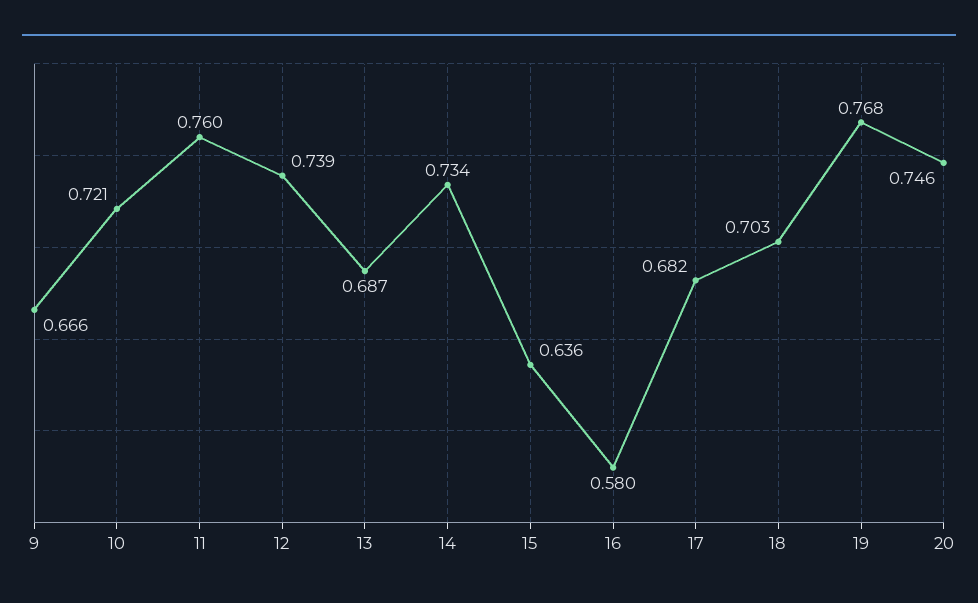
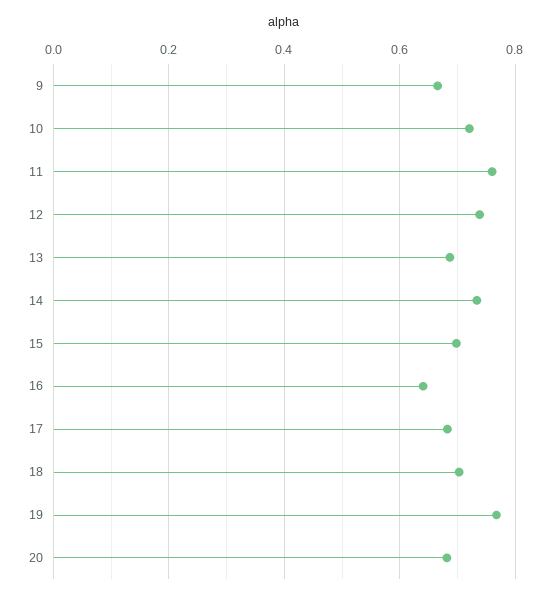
15: 0.636 -> 0.7
16: 0.58 -> 0.64
20: 0.746 -> 0.68

